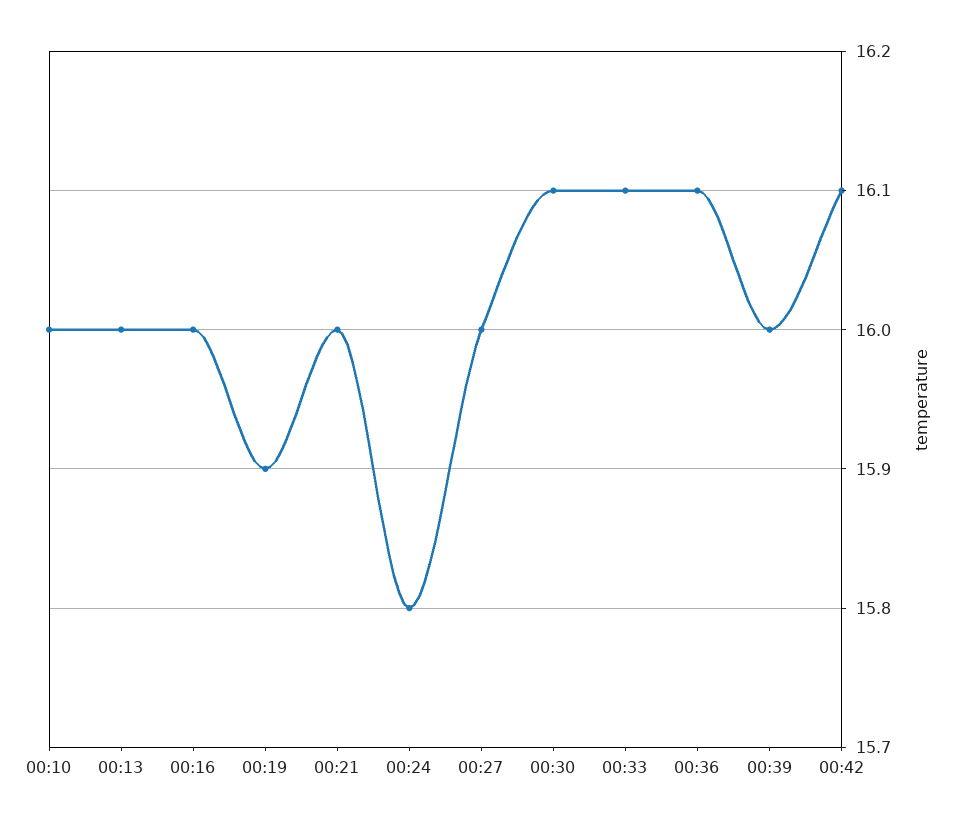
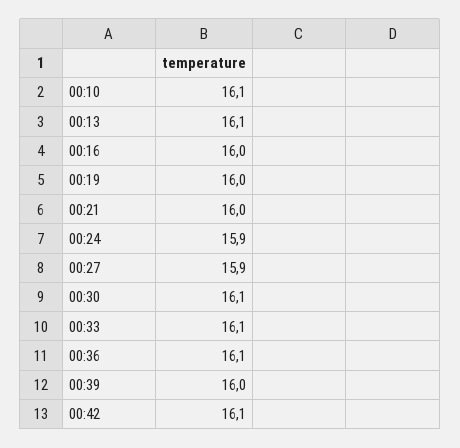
00:10: 16 -> 16.1
00:13: 16 -> 16.1
00:19: 15.9 -> 16
00:24: 15.8 -> 15.9
00:27: 16 -> 15.9

